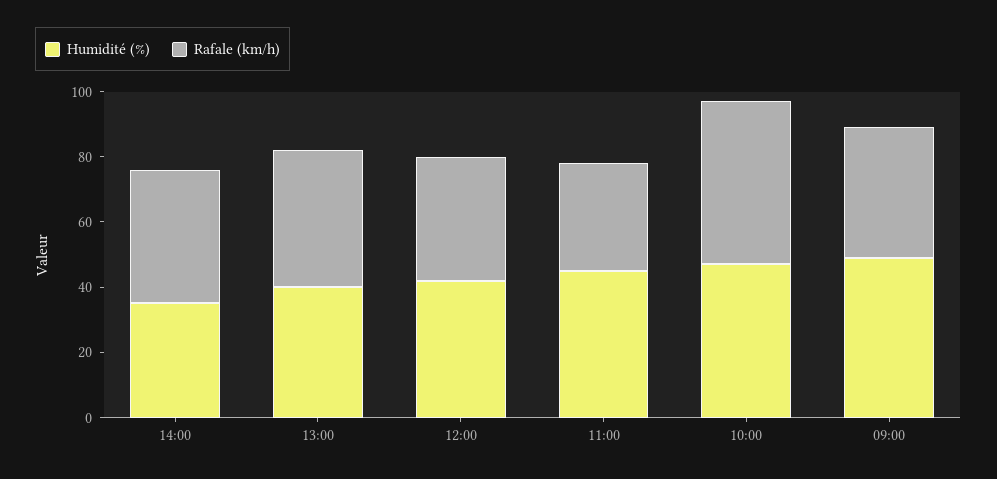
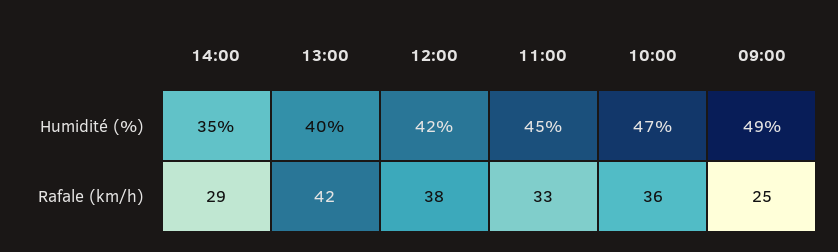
Rafale (km/h), 14:00: 40 -> 29
Rafale (km/h), 10:00: 50 -> 36
Rafale (km/h), 09:00: 40 -> 25

